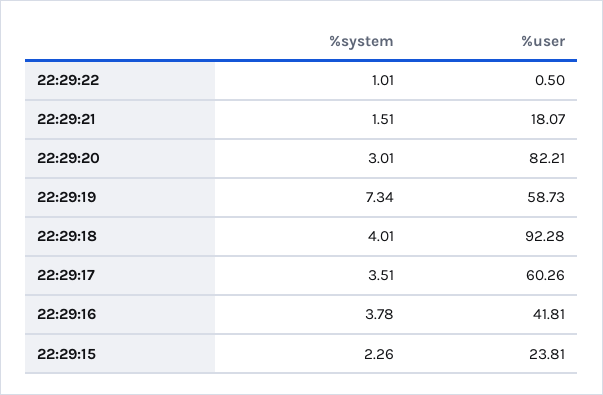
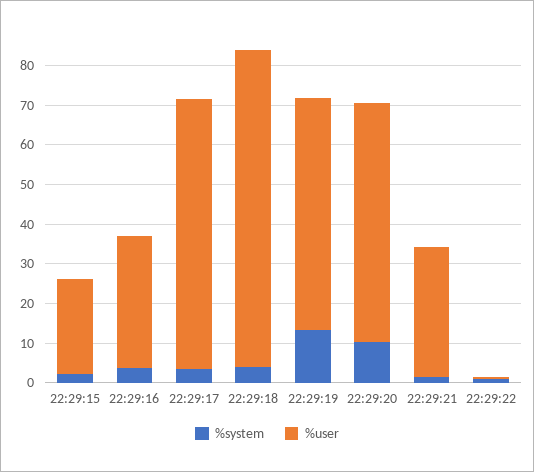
%user, 22:29:21: 18.07 -> 32.5
%system, 22:29:20: 3.01 -> 10
%user, 22:29:20: 82.21 -> 60
%system, 22:29:19: 7.34 -> 12.5
%user, 22:29:18: 92.28 -> 80
%user, 22:29:17: 60.26 -> 67.5
%user, 22:29:16: 41.81 -> 32.5

